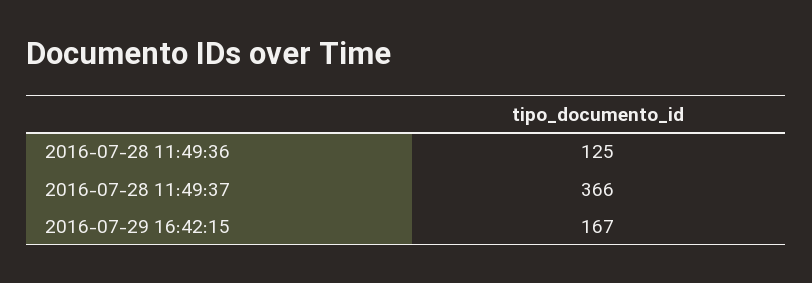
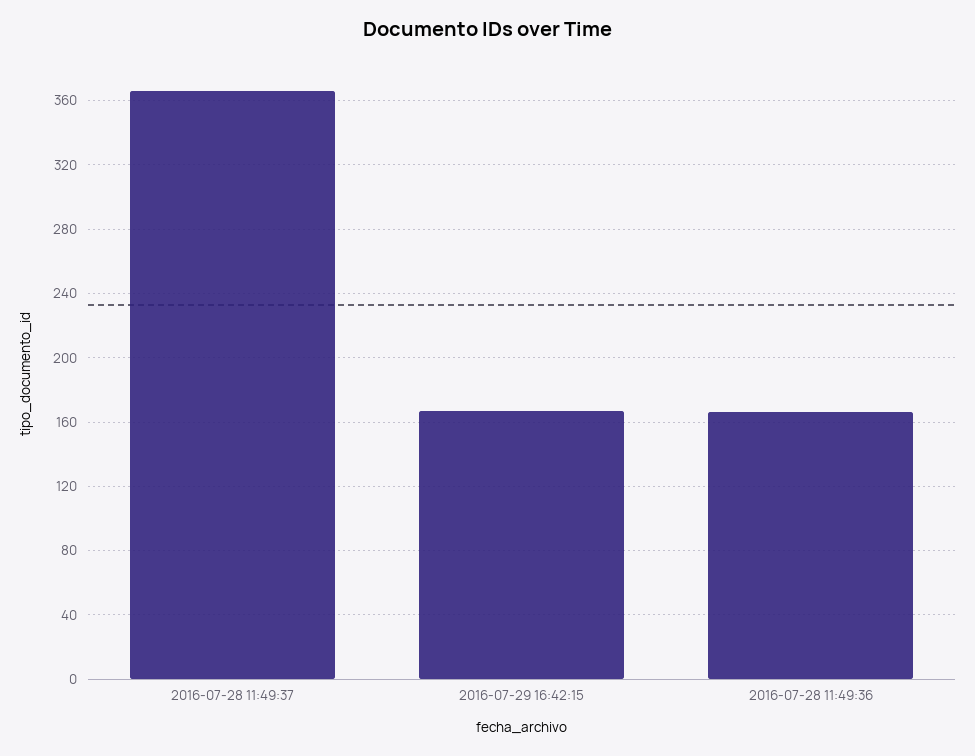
2016-07-28 11:49:36: 125 -> 165

